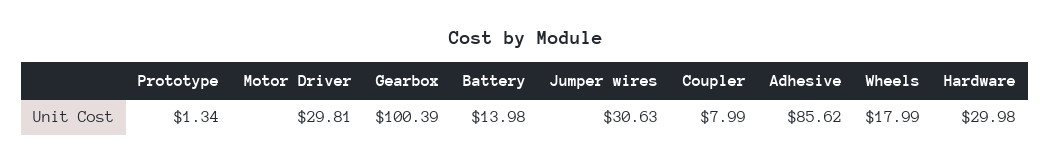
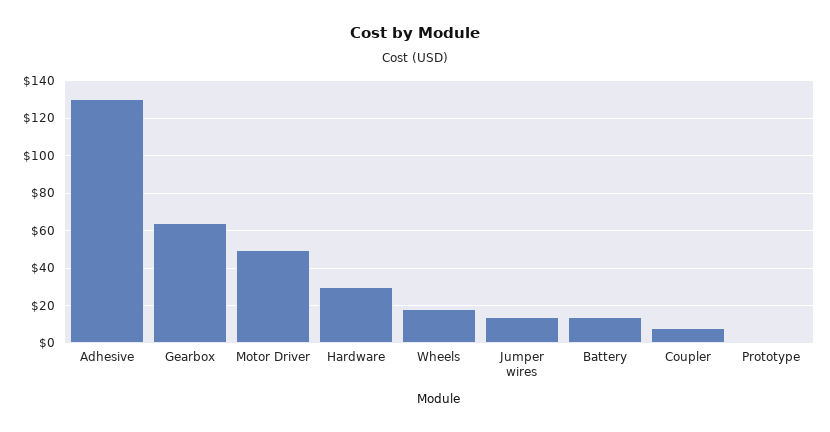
Motor Driver: 29.81 -> 50
Gearbox: 100.39 -> 65
Jumper wires: 30.63 -> 15
Adhesive: 85.62 -> 130

